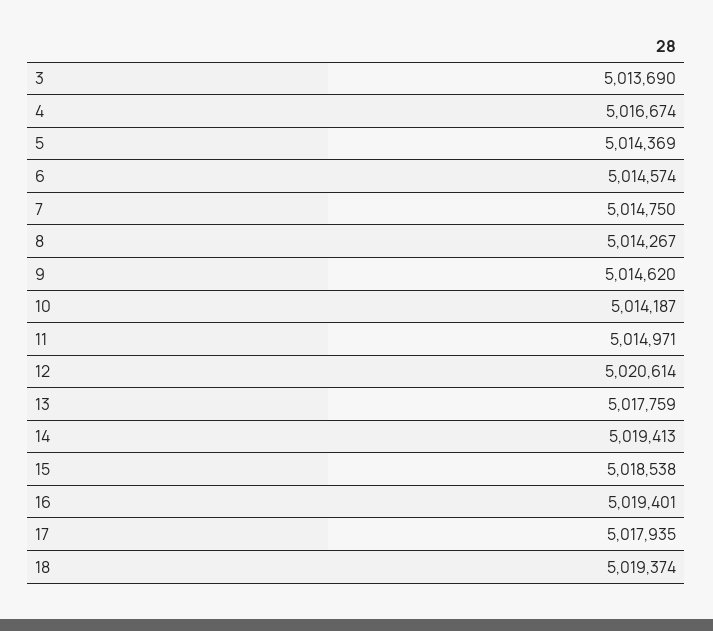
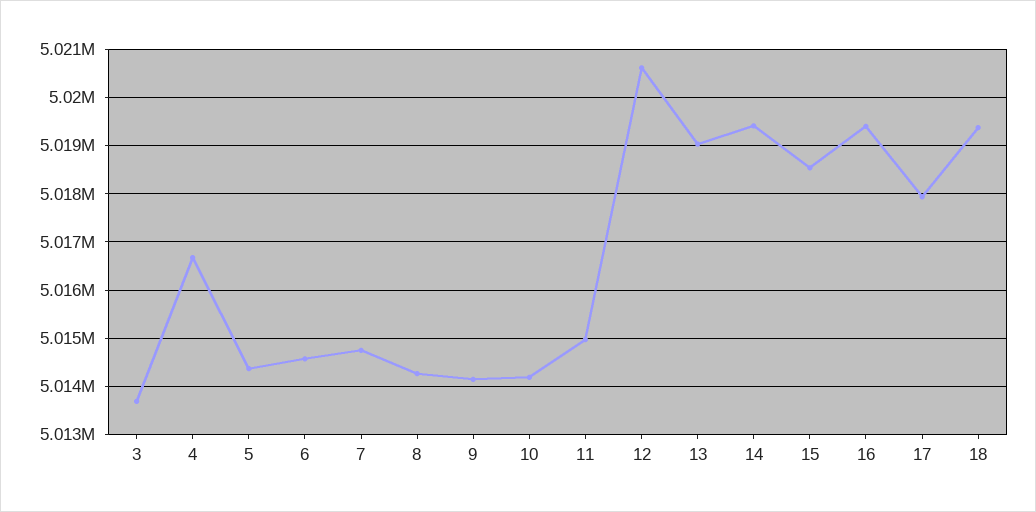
9: 5014620 -> 5014200
13: 5017759 -> 5019000

